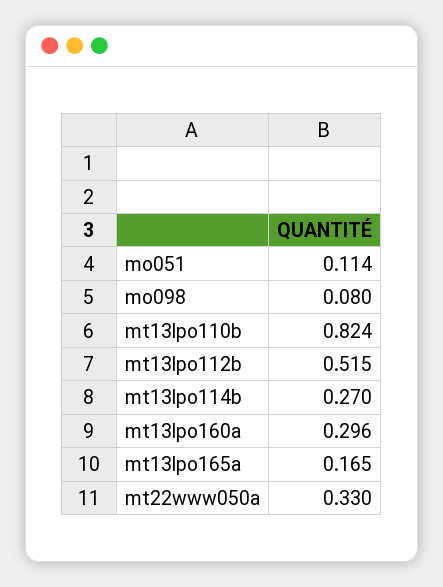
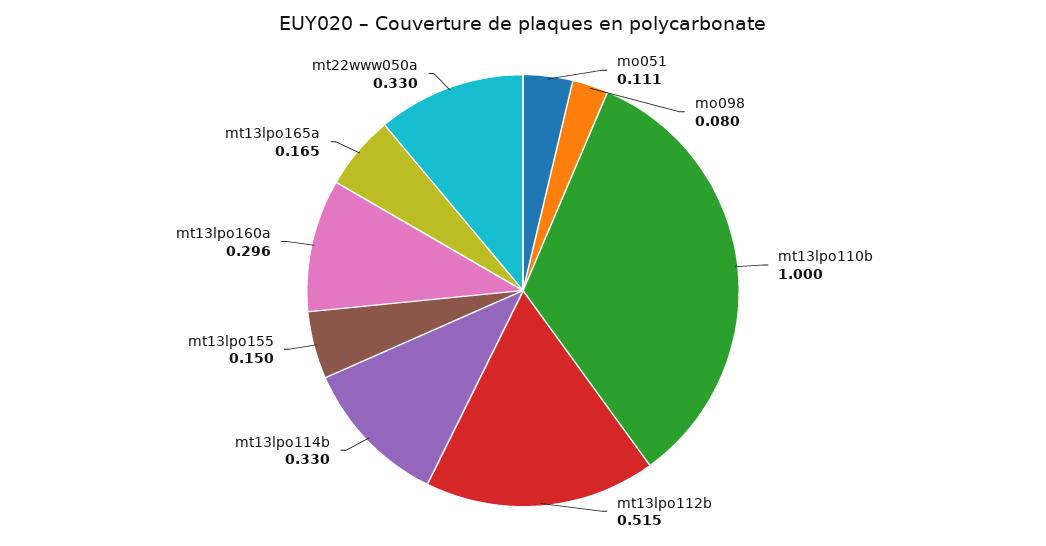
mo051: 0.114 -> 0.111
mt13lpo110b: 0.824 -> 1
mt13lpo114b: 0.27 -> 0.33
mt13lpo155: none -> 0.15

